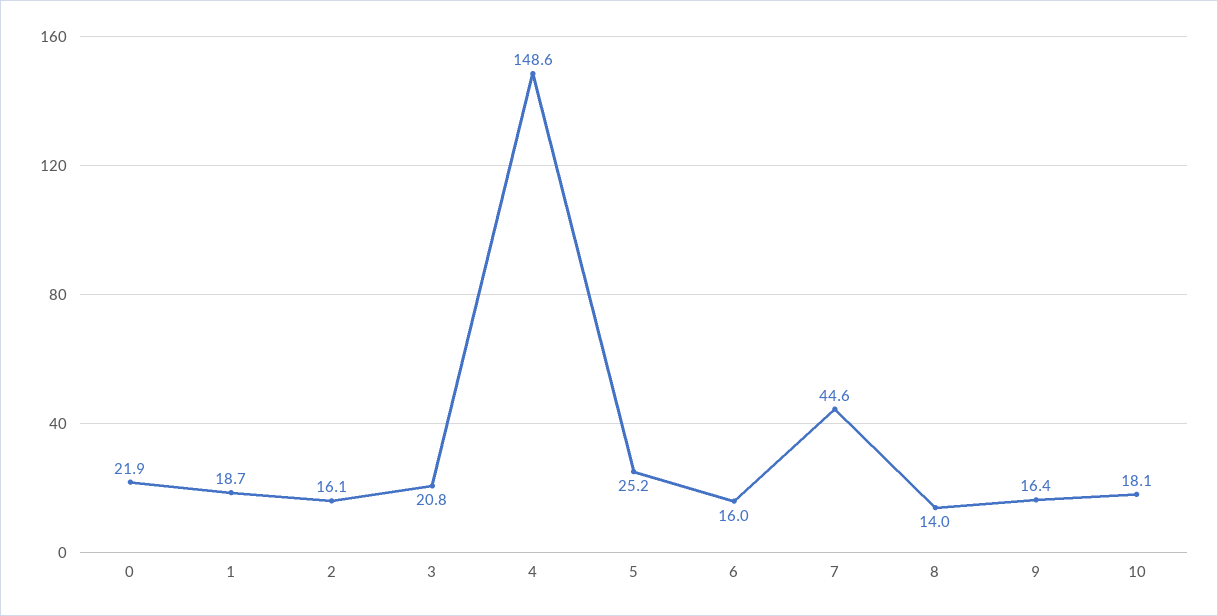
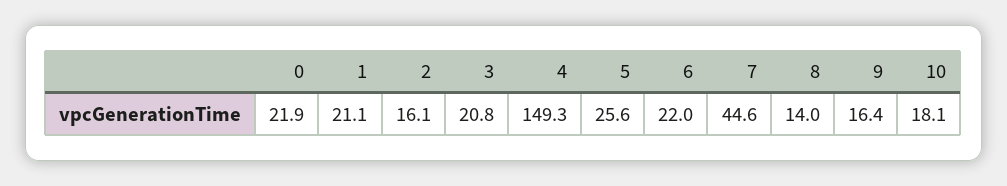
1: 18.7 -> 21.1
4: 148.6 -> 149.3
5: 25.2 -> 25.6
6: 16 -> 22

